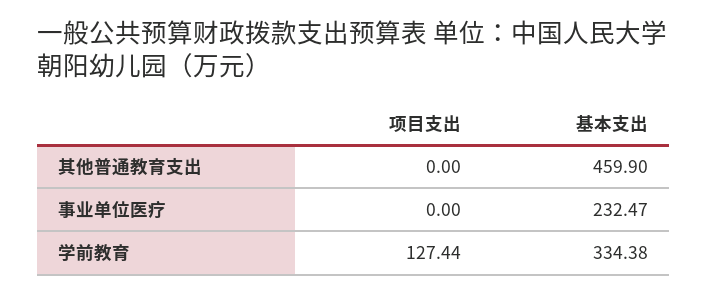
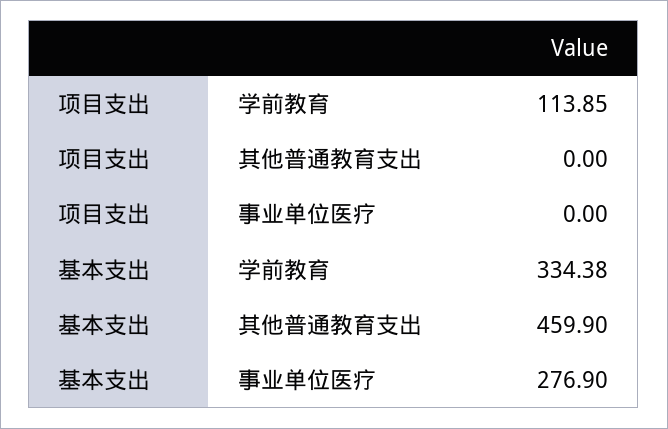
基本支出, 事业单位医疗: 232.47 -> 276.9
项目支出, 学前教育: 127.44 -> 113.85

